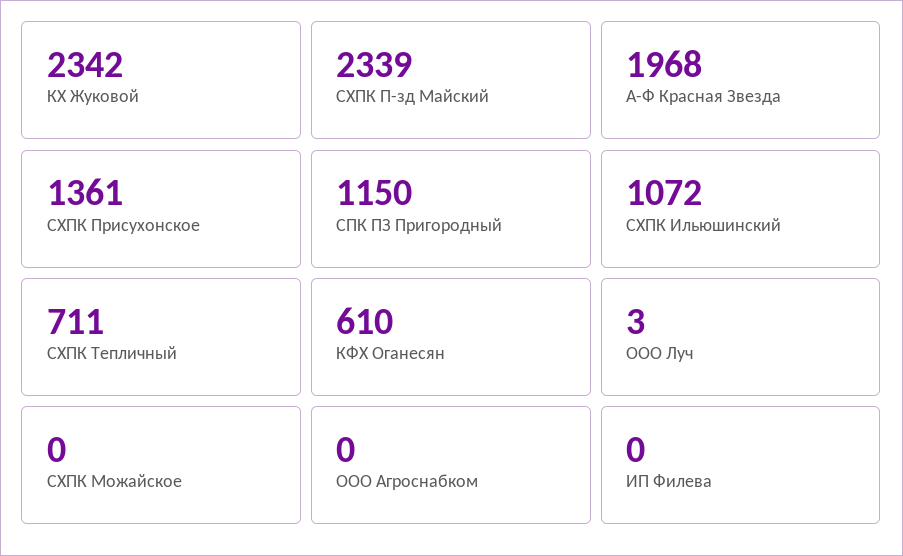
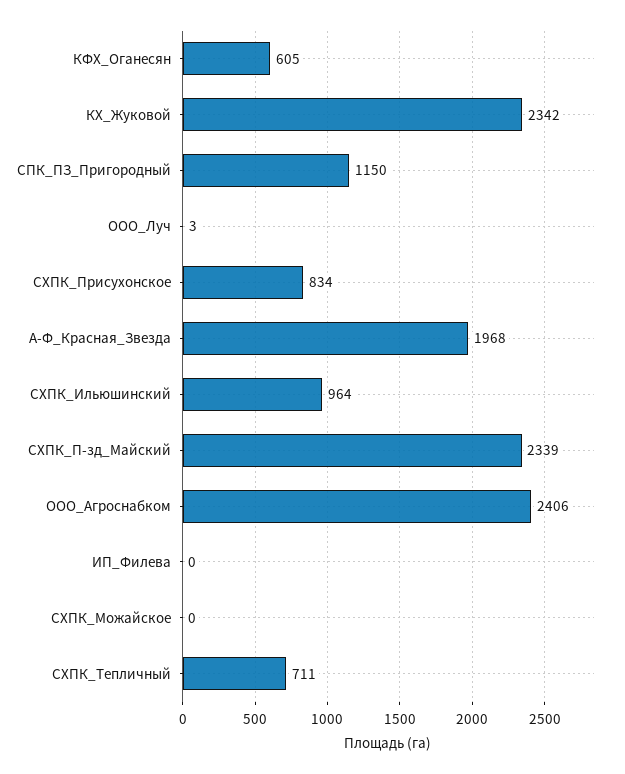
СХПК Присухонское: 1361 -> 834
СХПК Ильюшинский: 1072 -> 964
КФХ Оганесян: 610 -> 605
ООО Агроснабком: 0 -> 2406

